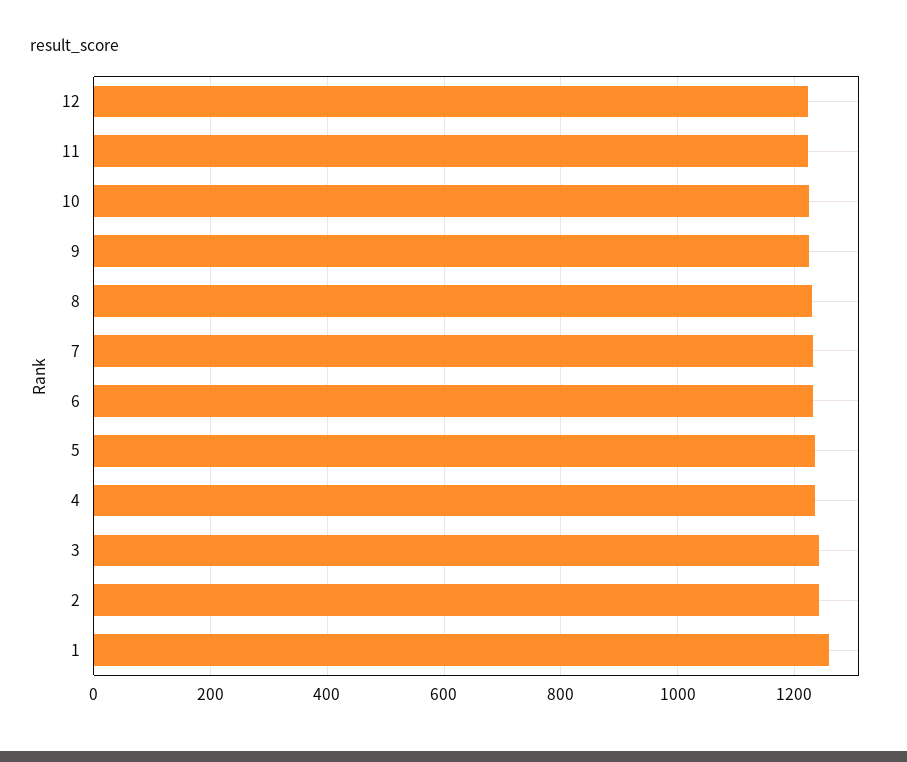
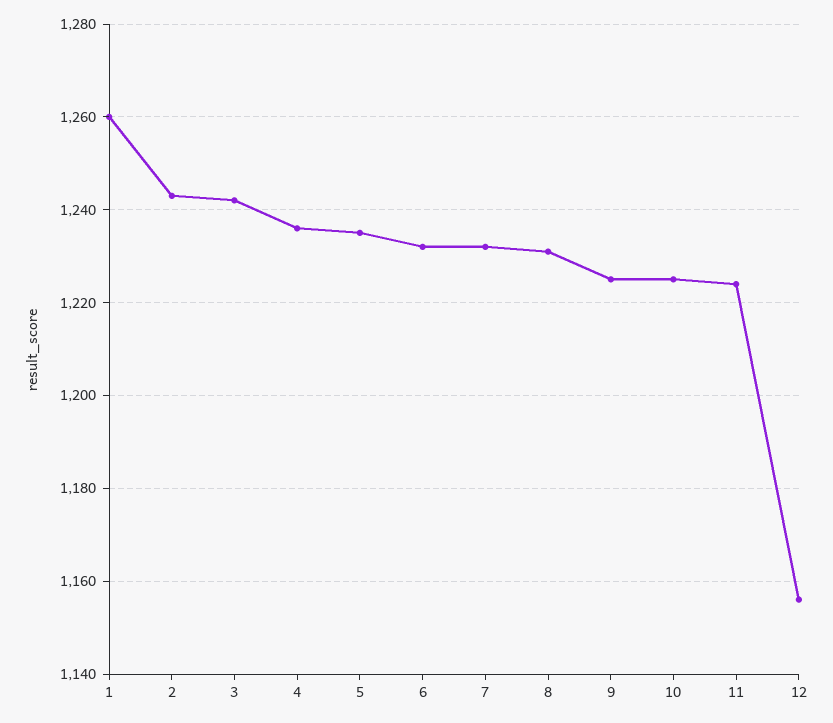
12: 1220 -> 1155

